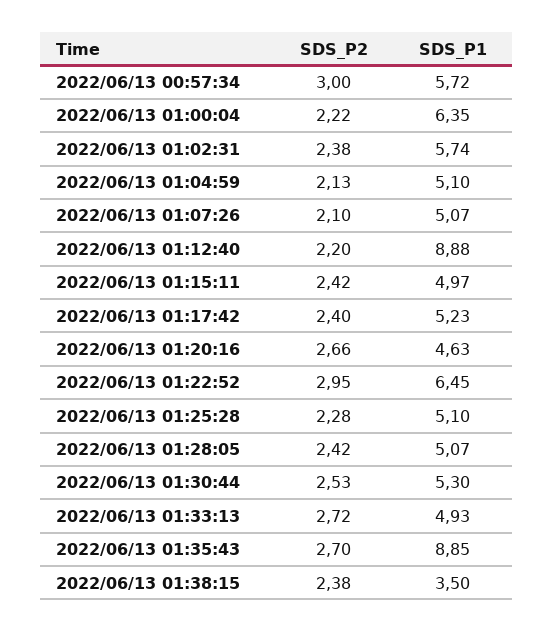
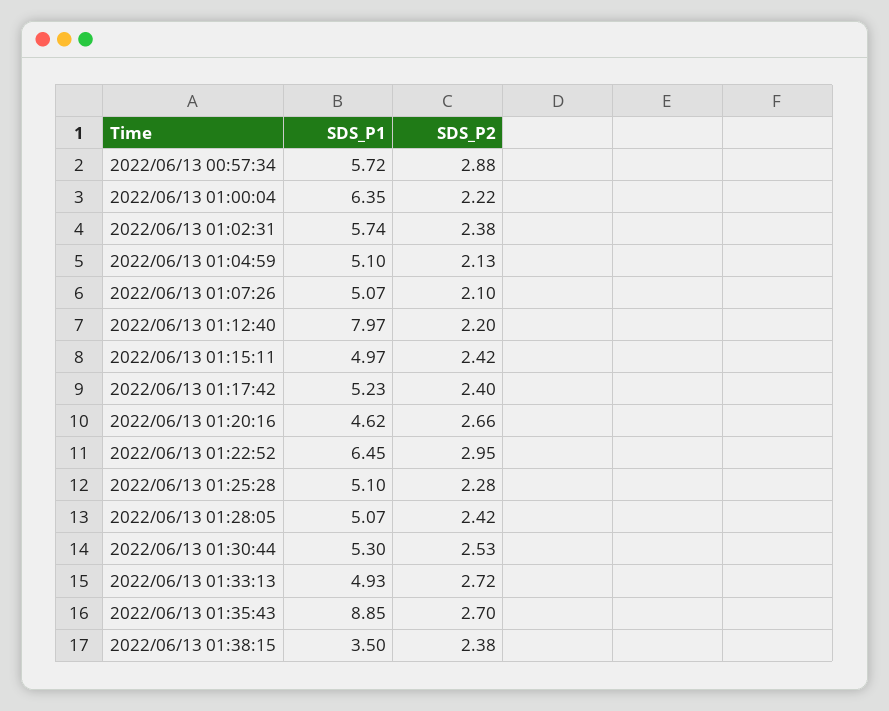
SDS_P2, 2022/06/13 00:57:34: 3 -> 2.88
SDS_P1, 2022/06/13 01:12:40: 8.88 -> 7.97
SDS_P1, 2022/06/13 01:20:16: 4.63 -> 4.62

